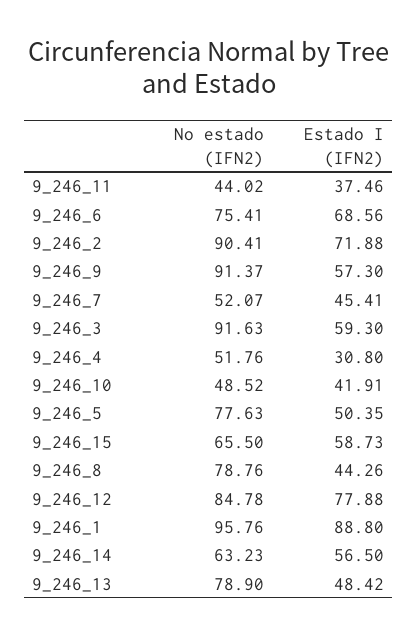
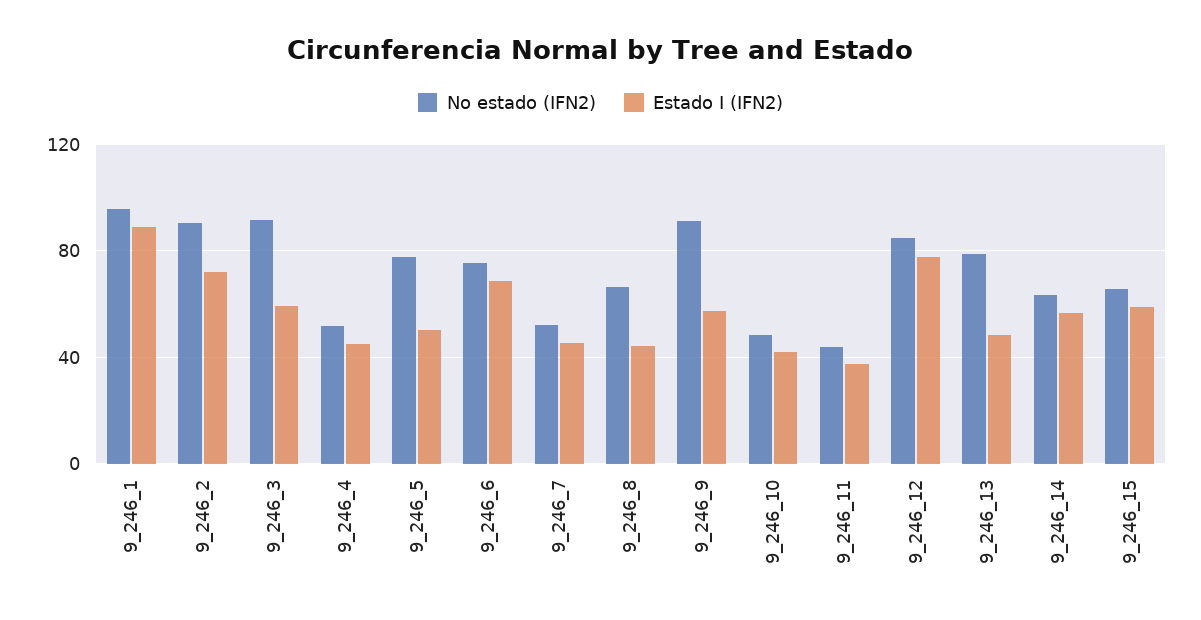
Estado I (IFN2), 9_246_4: 30.8 -> 45
No estado (IFN2), 9_246_8: 78.76 -> 65

